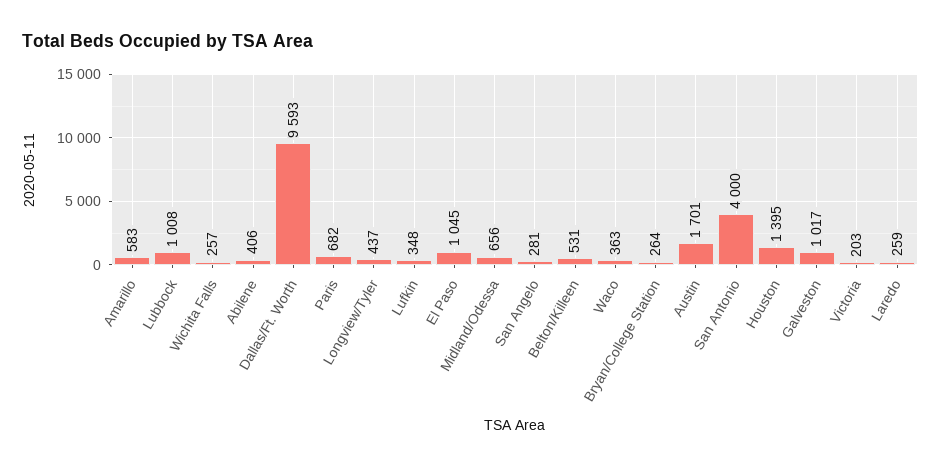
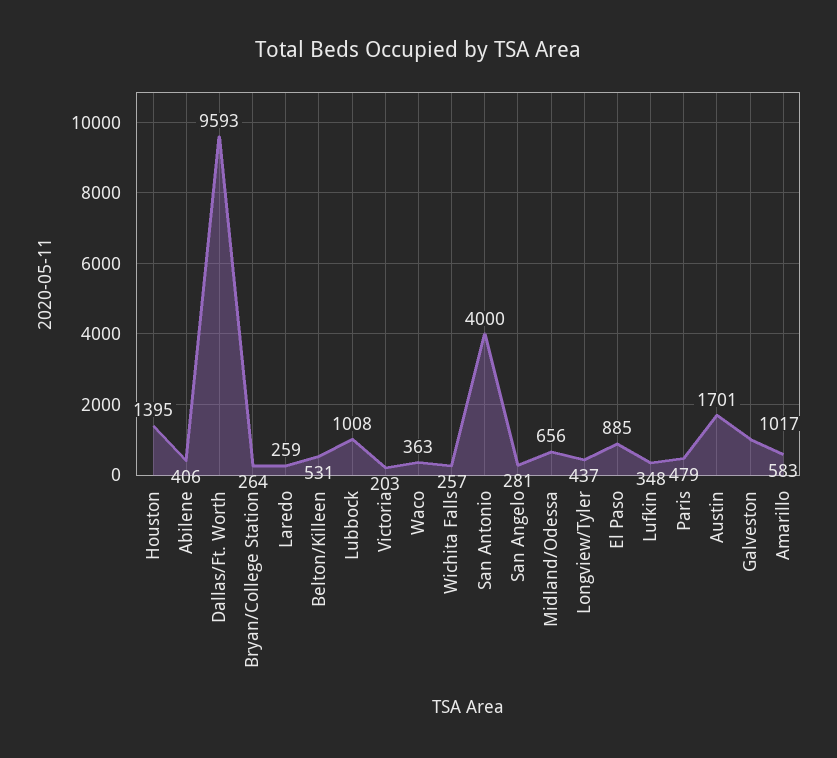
Paris: 682 -> 479
El Paso: 1045 -> 885

